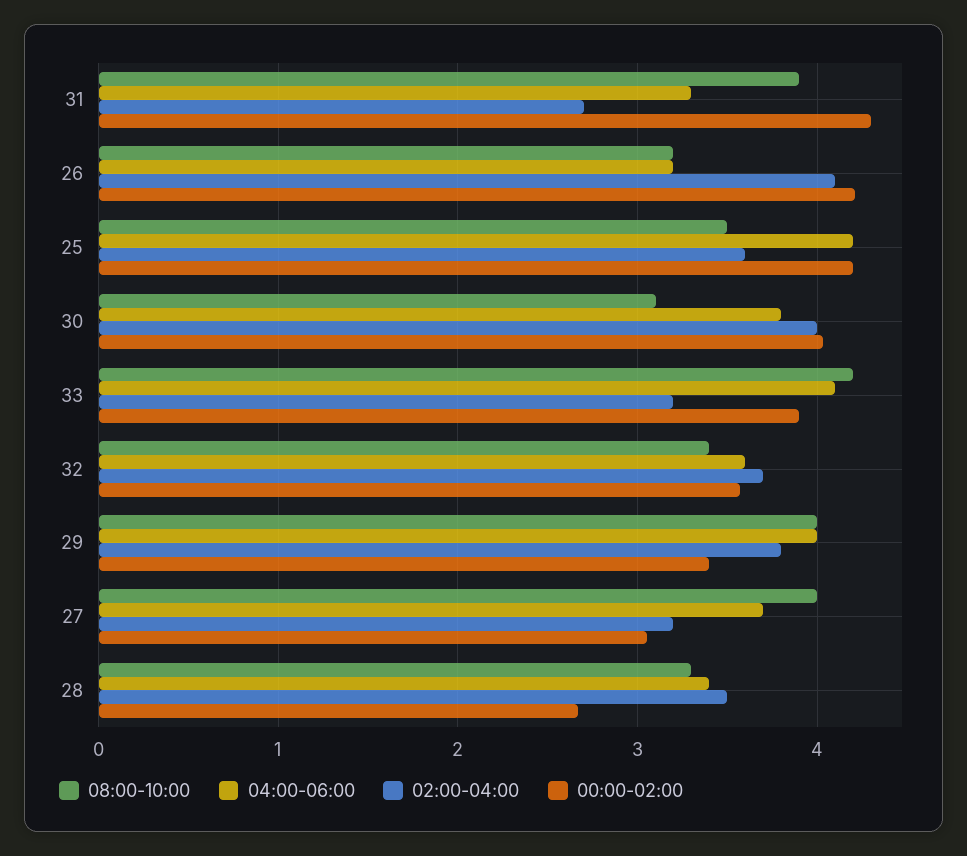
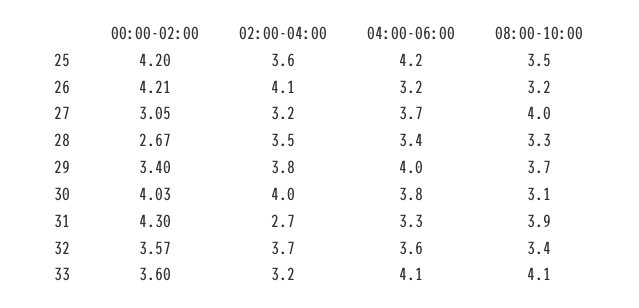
08:00-10:00, 33: 4.2 -> 4.1
00:00-02:00, 33: 3.9 -> 3.6
08:00-10:00, 29: 4 -> 3.7

